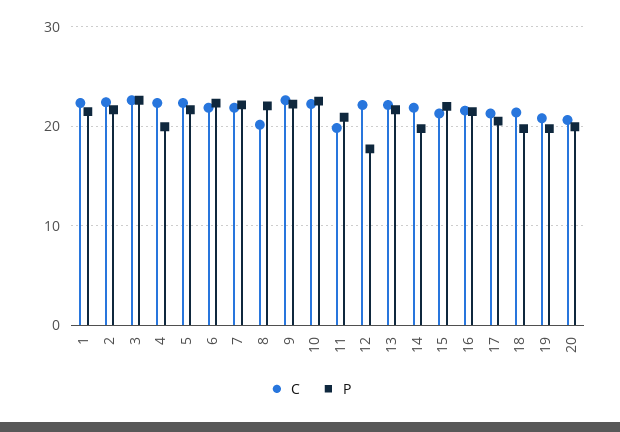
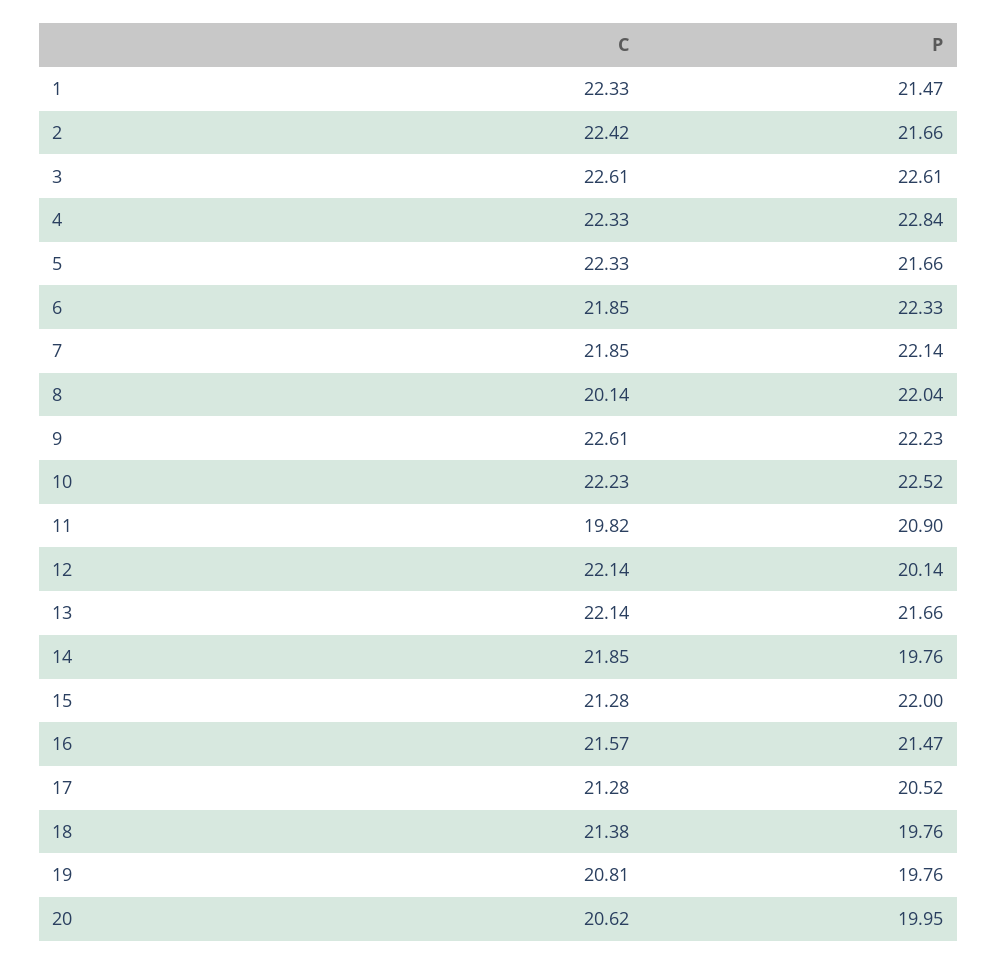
P, 4: 20 -> 22.84
P, 12: 18 -> 20.14

